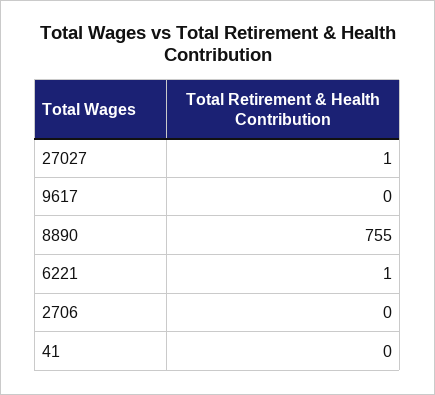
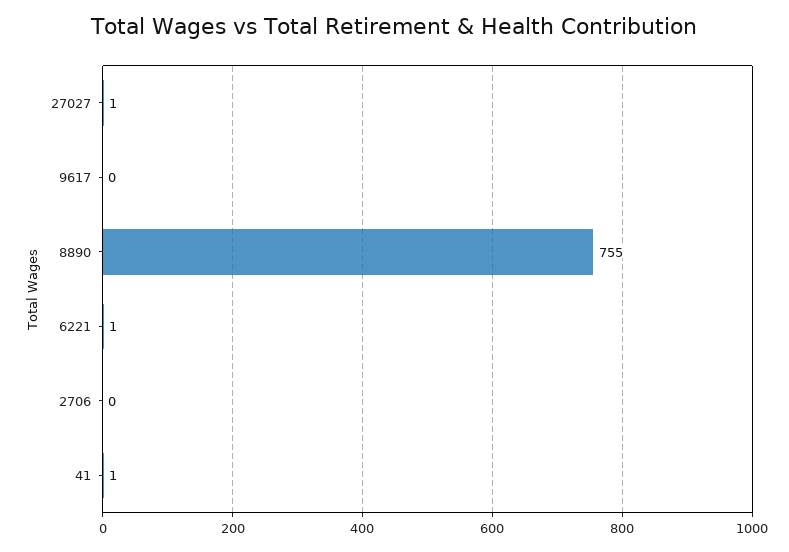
41: 0 -> 1

